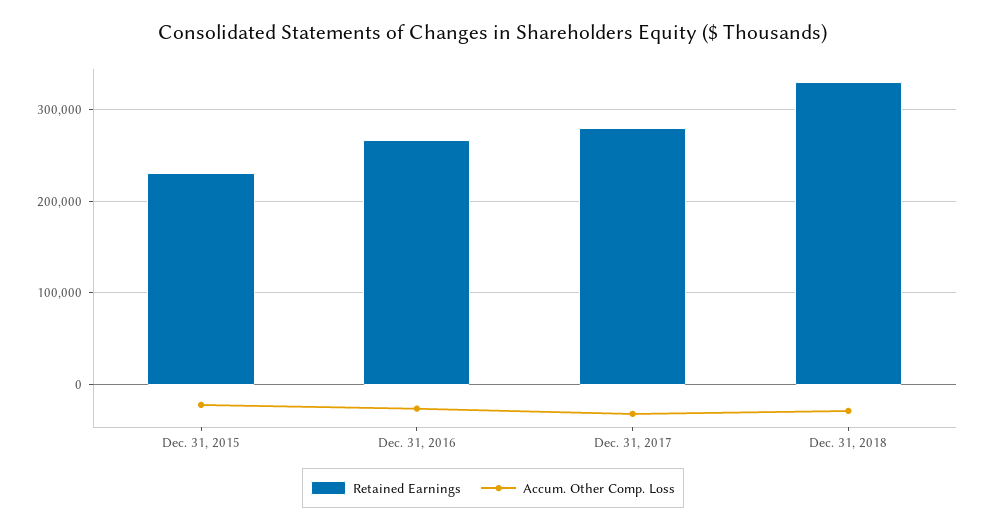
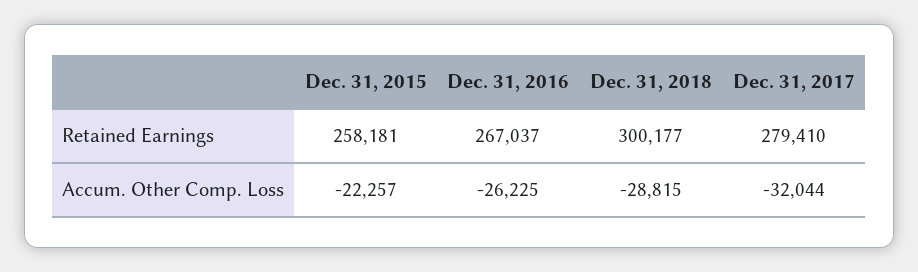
Retained Earnings, Dec. 31, 2015: 230000 -> 258181
Retained Earnings, Dec. 31, 2018: 330000 -> 300177

